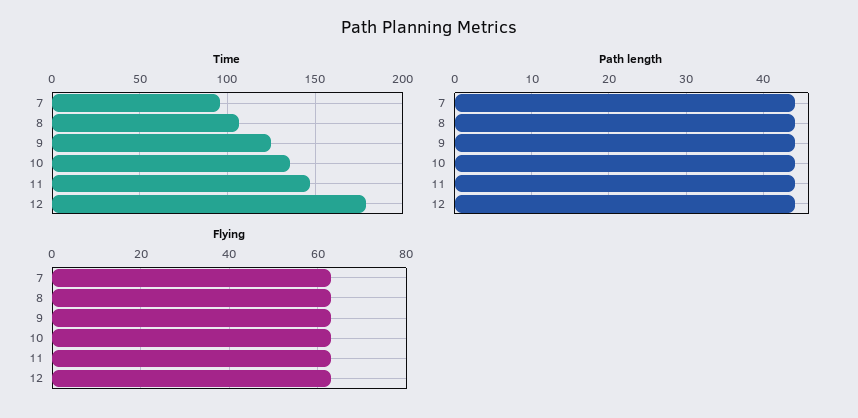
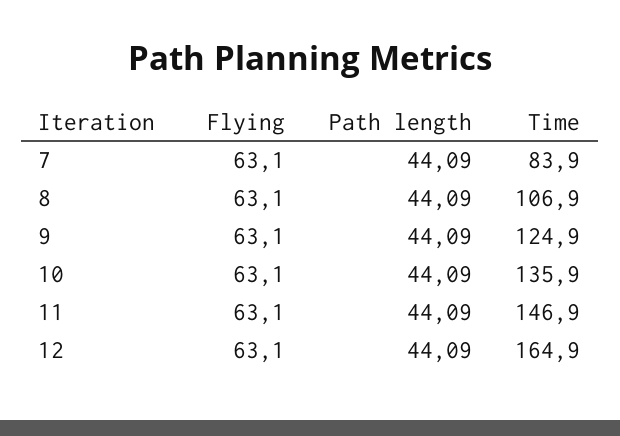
Time, 7: 95 -> 83.9
Time, 12: 180 -> 164.9

